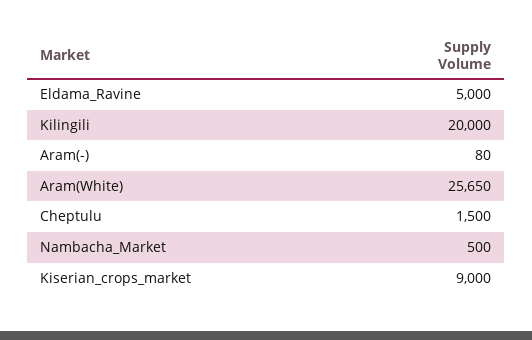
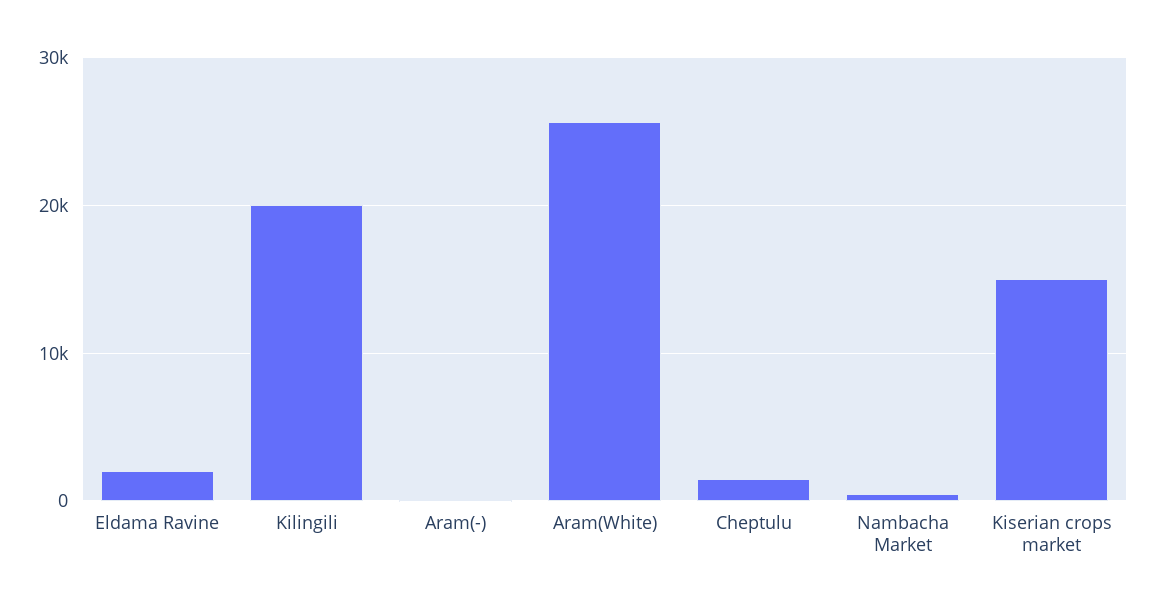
Eldama_Ravine: 5000 -> 2000
Kiserian_crops_market: 9000 -> 15000

